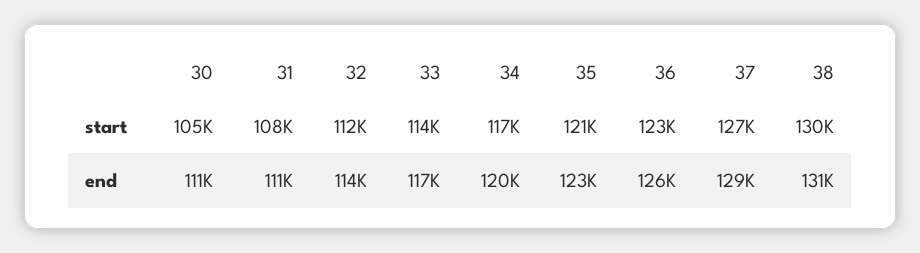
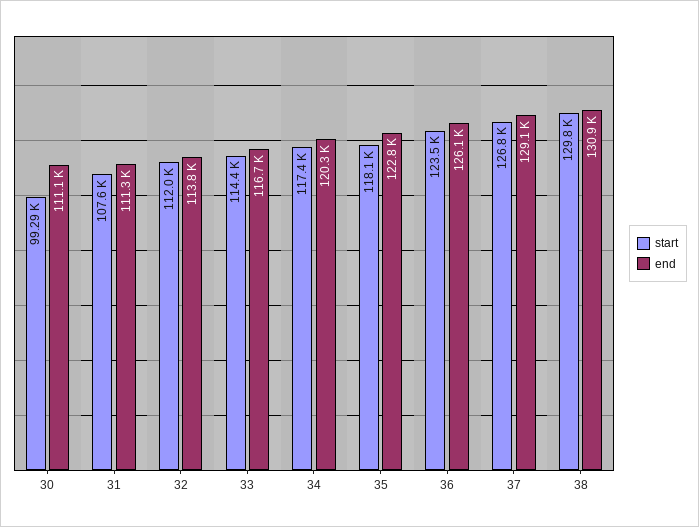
start, 30: 105000 -> 99290
start, 35: 121000 -> 118100

